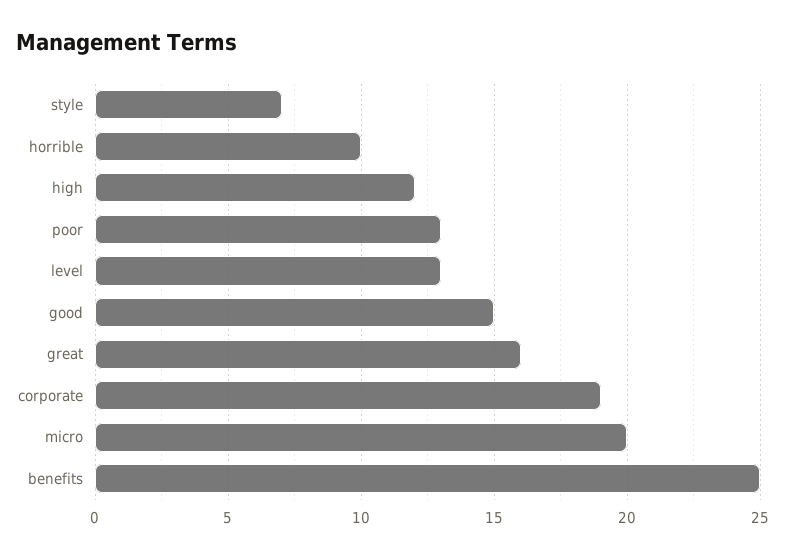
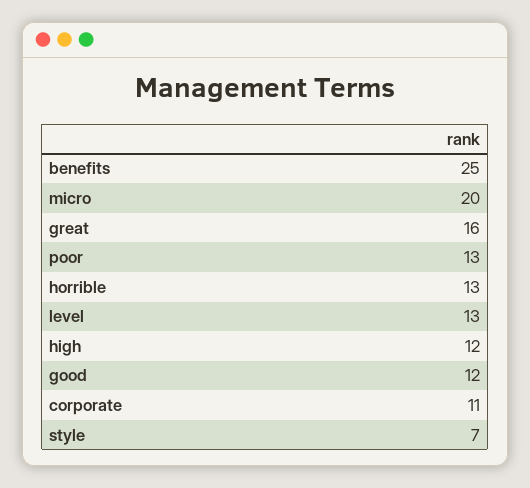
horrible: 10 -> 13
good: 15 -> 12
corporate: 19 -> 11

